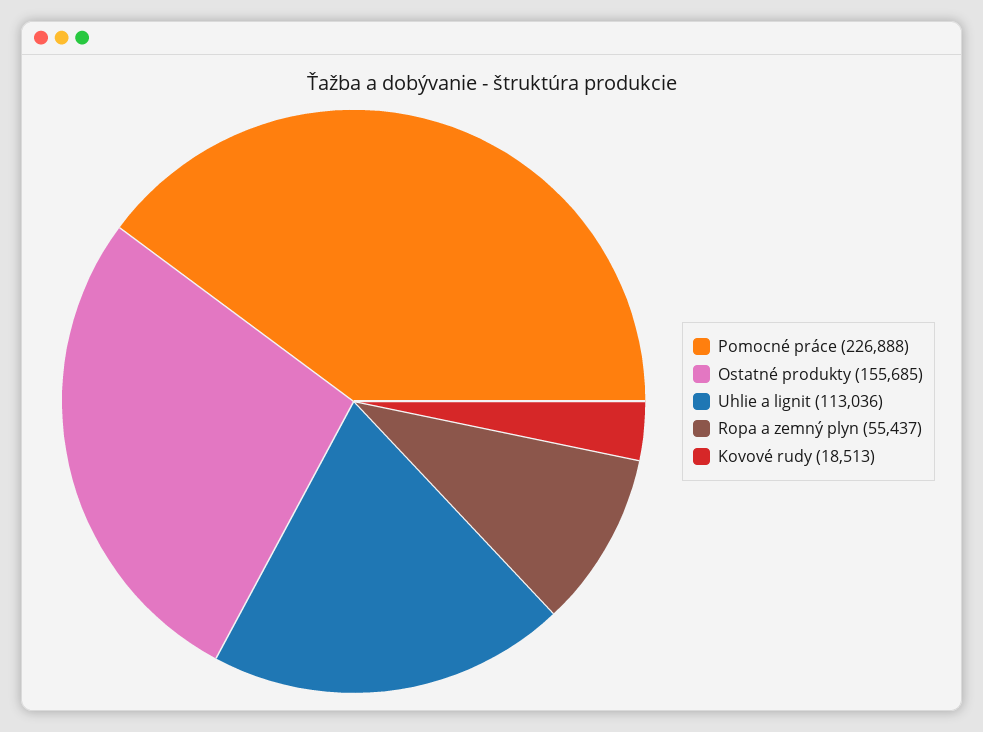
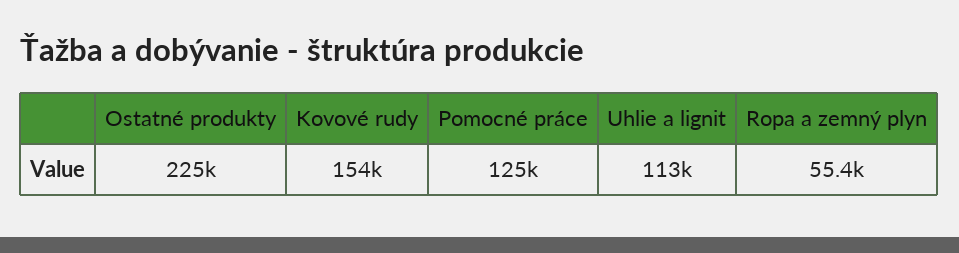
Pomocné práce: 226888 -> 125000
Ostatné produkty: 155685 -> 225000
Kovové rudy: 18513 -> 154000

